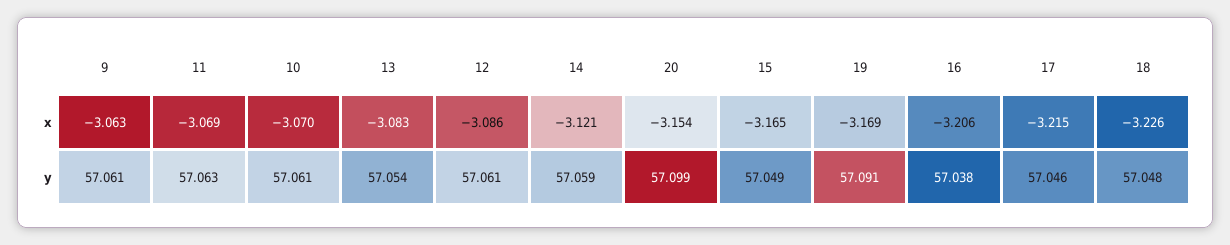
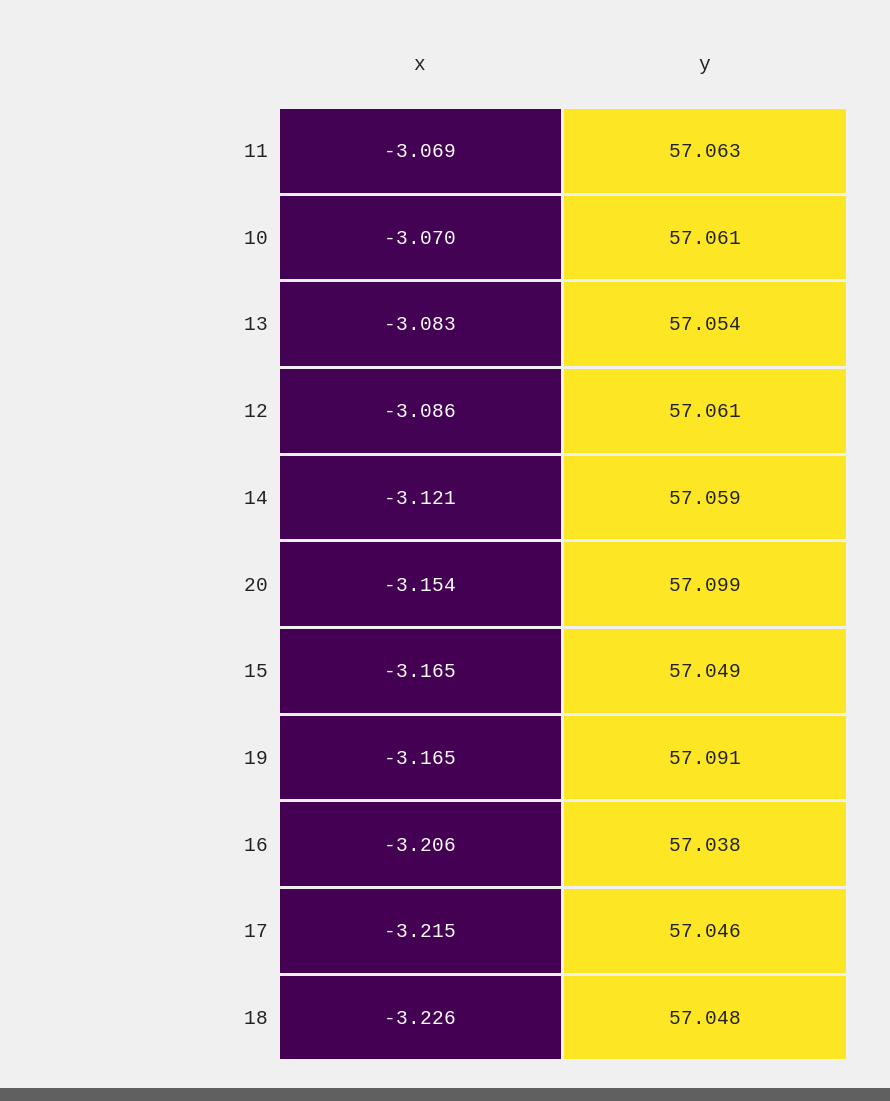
9, x: -3.063 -> none
19, x: -3.169 -> -3.165
9, y: 57.061 -> none

